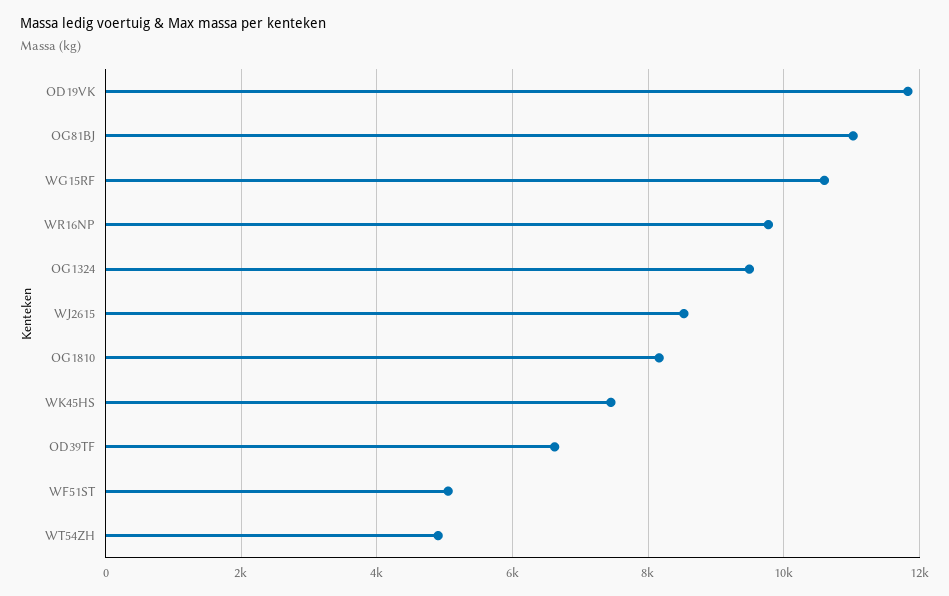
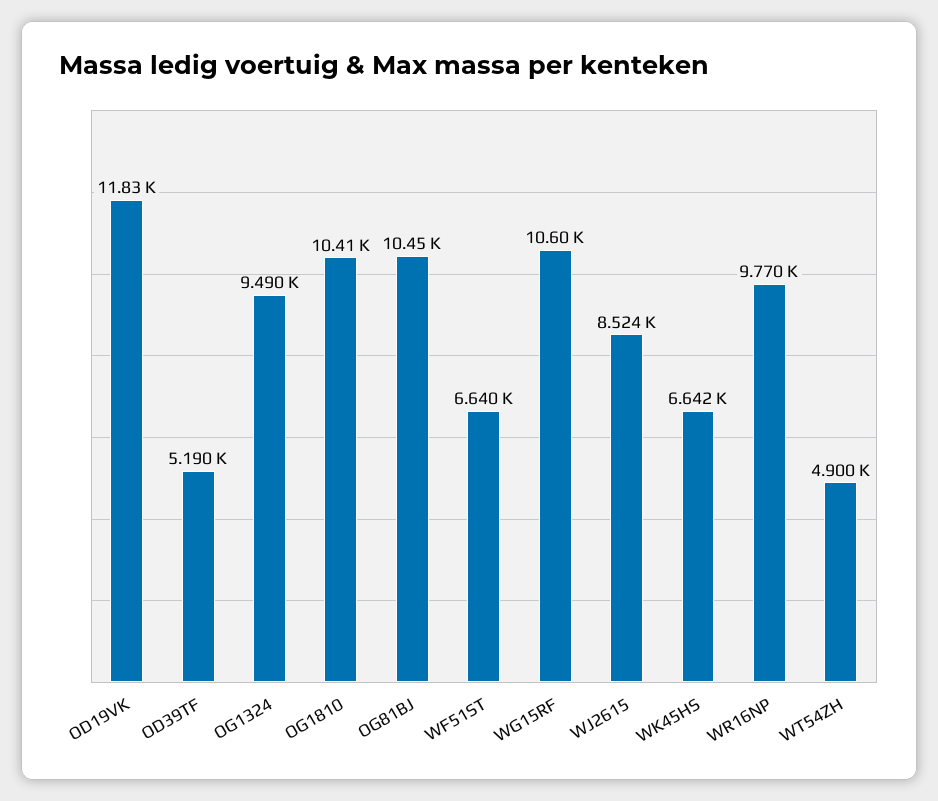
OG81BJ: 11000 -> 10450
OG1810: 8200 -> 10410
WK45HS: 7400 -> 6642
OD39TF: 6600 -> 5190
WF51ST: 5000 -> 6640

